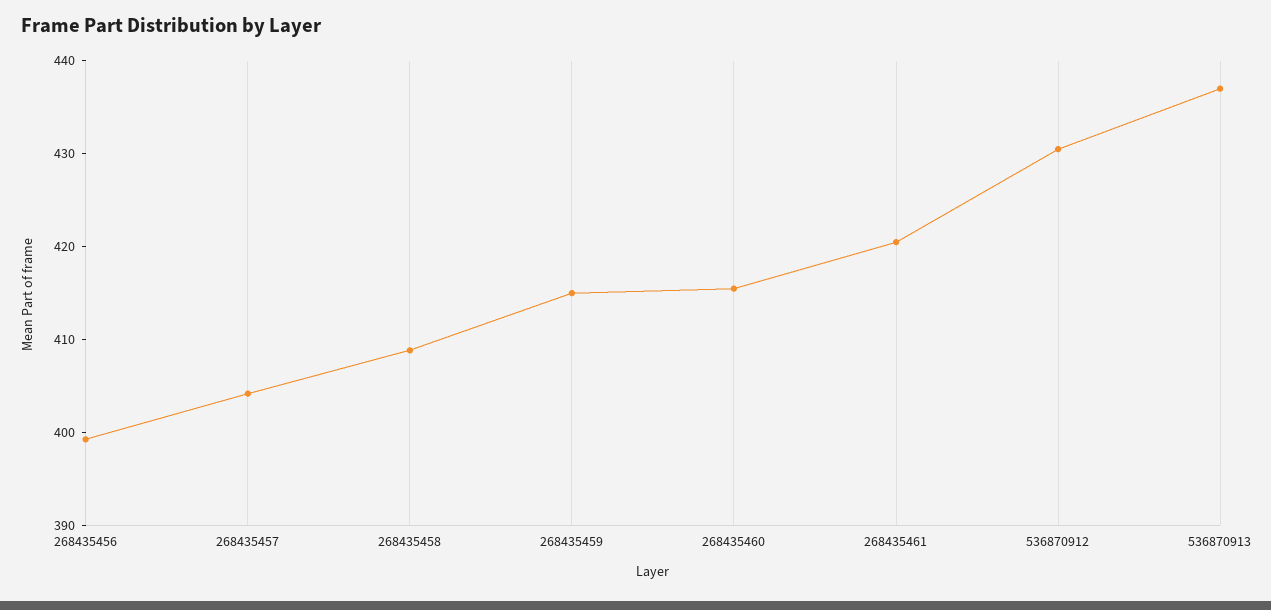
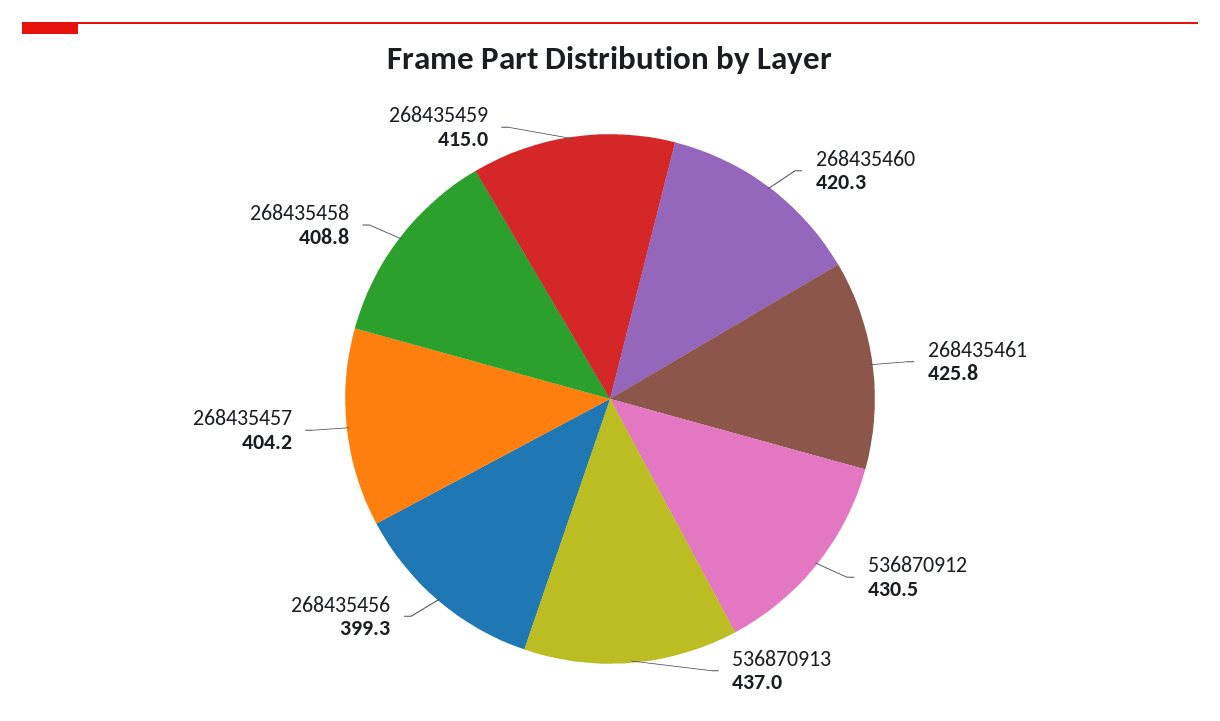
268435460: 416 -> 420.3
268435461: 420 -> 425.8

